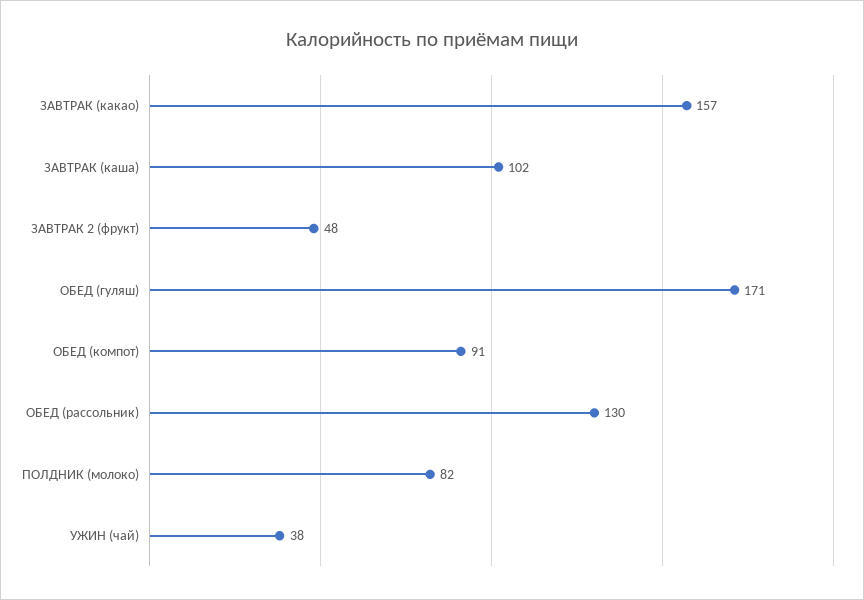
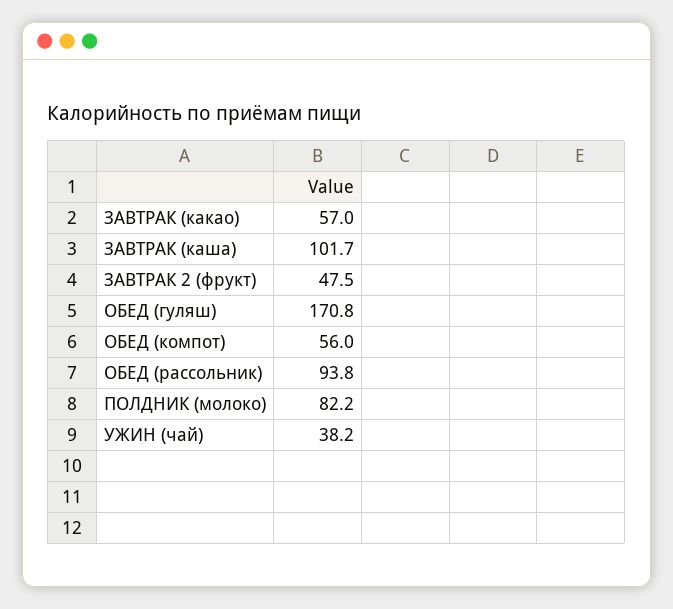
ЗАВТРАК (какао): 157 -> 57
ОБЕД (компот): 91 -> 56
ОБЕД (рассольник): 130 -> 93.8

